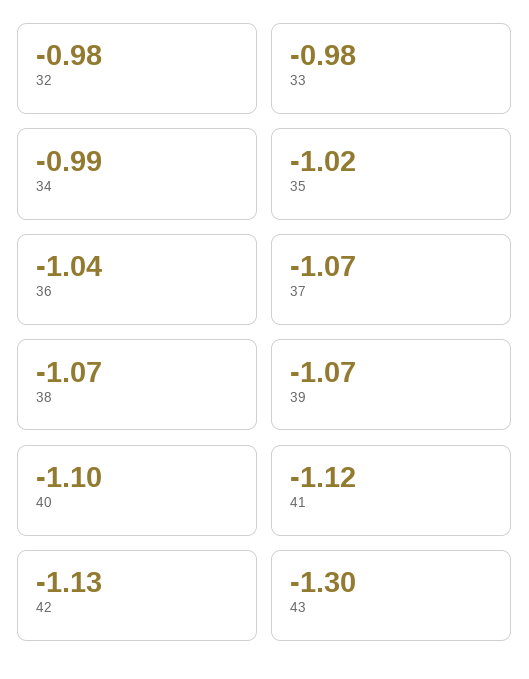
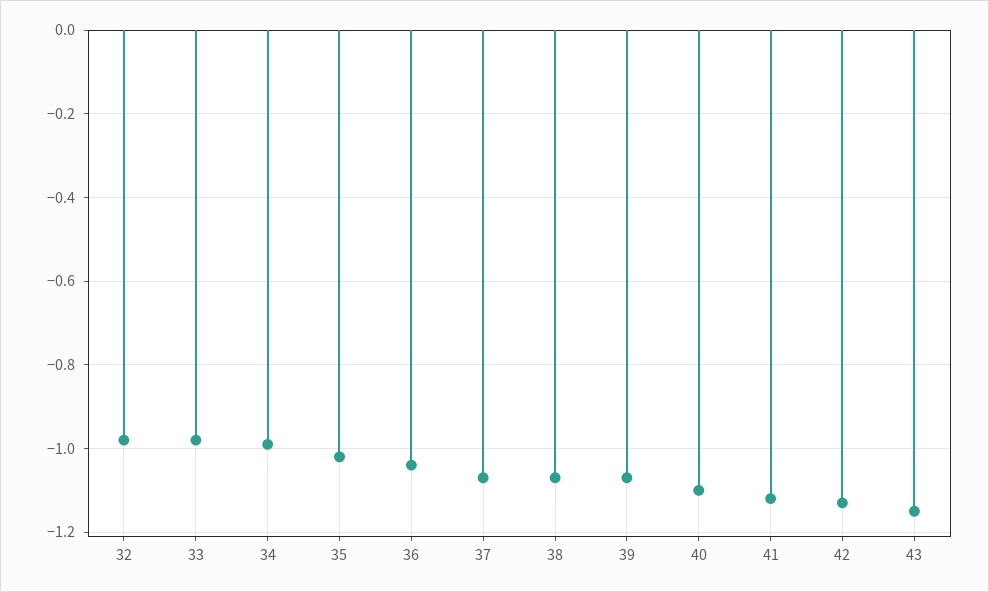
43: -1.3 -> -1.15

